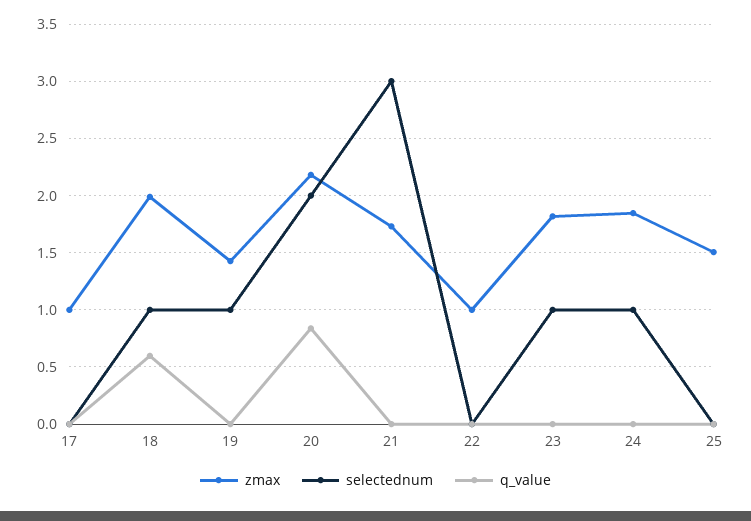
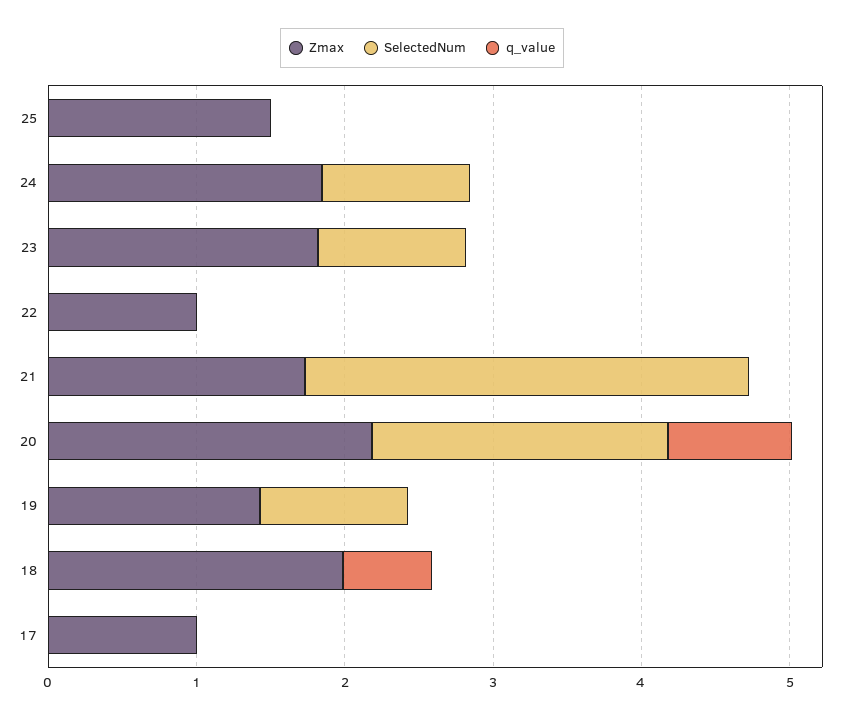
selectednum, 18: 1 -> 0

